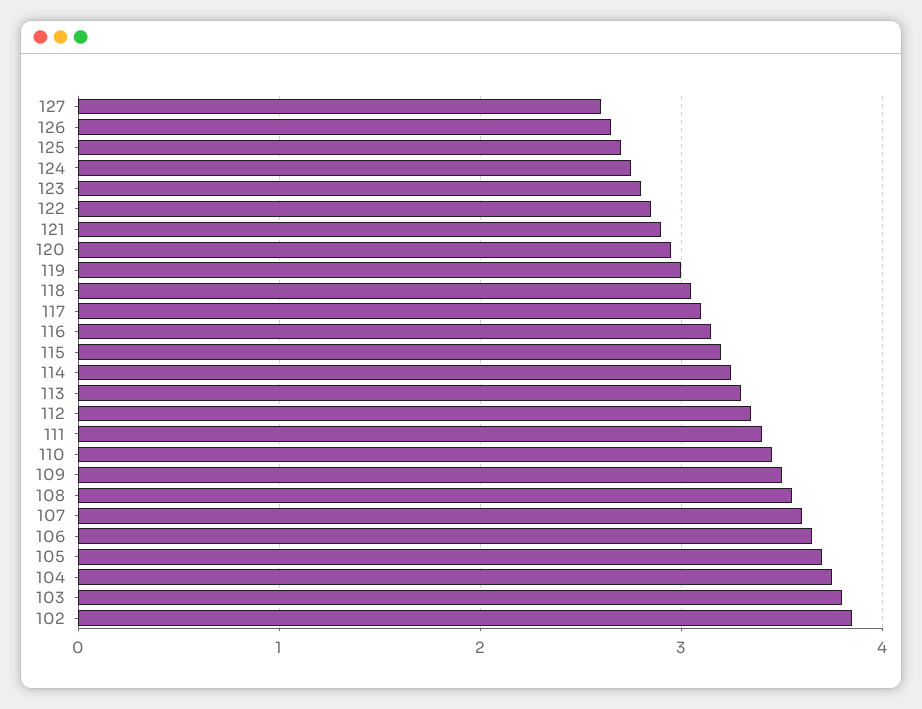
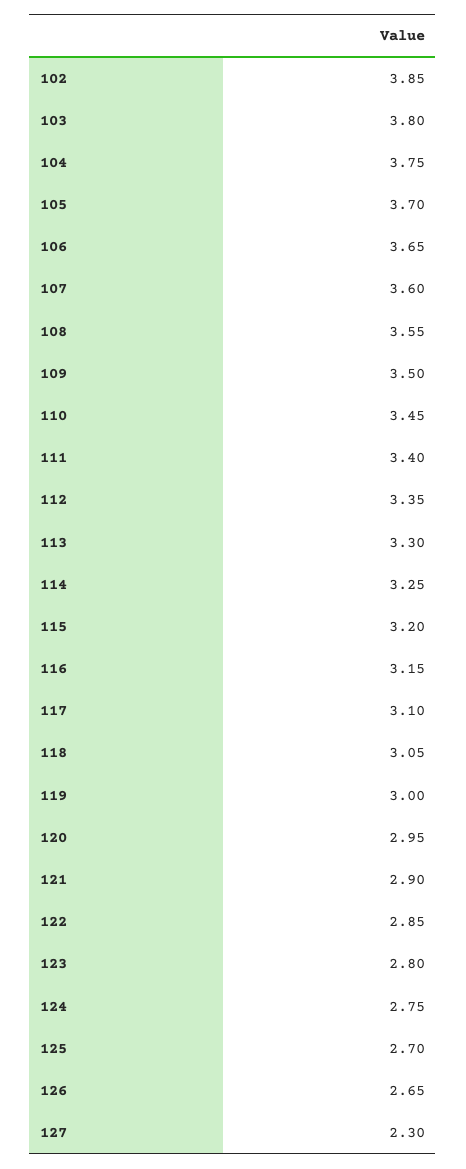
127: 2.6 -> 2.3

